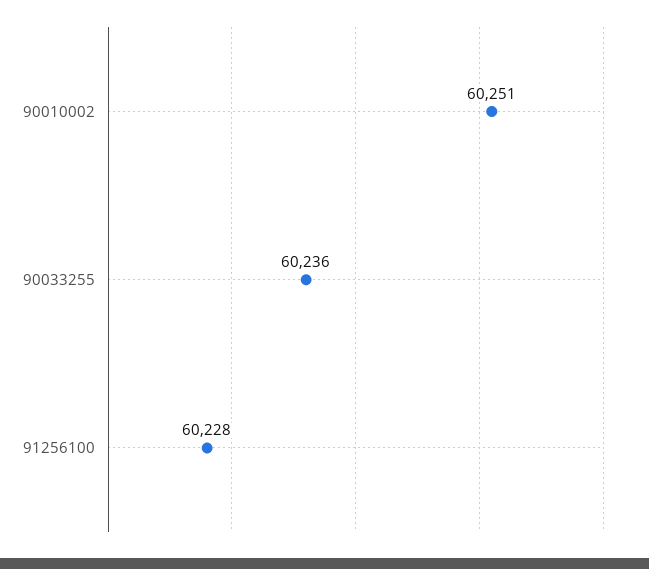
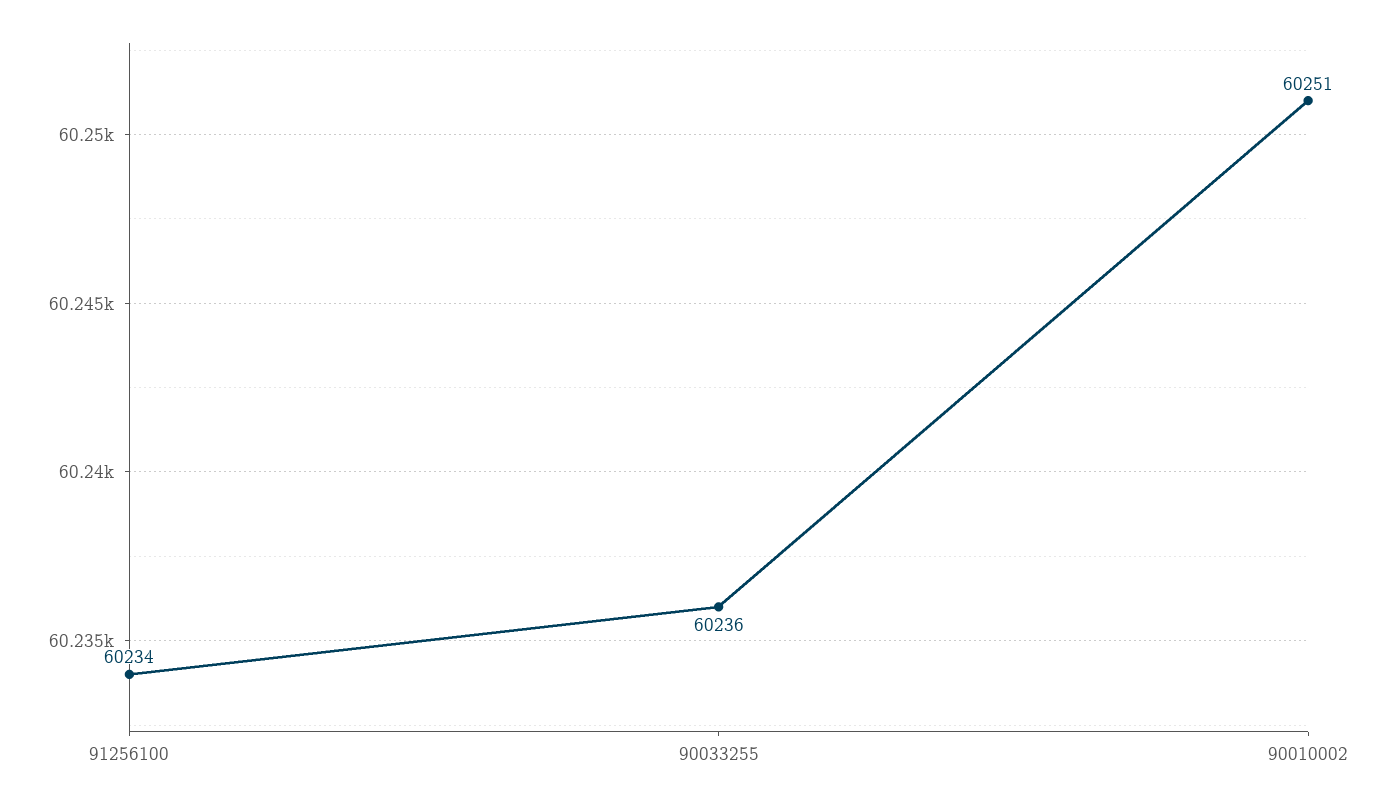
91256100: 60228 -> 60234

